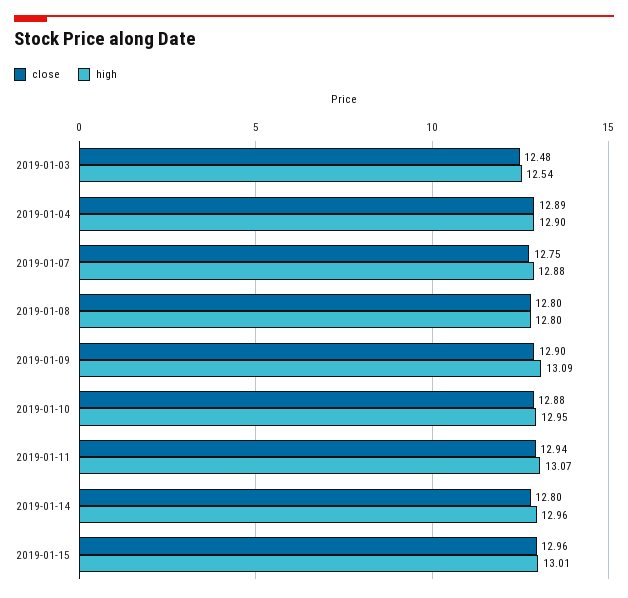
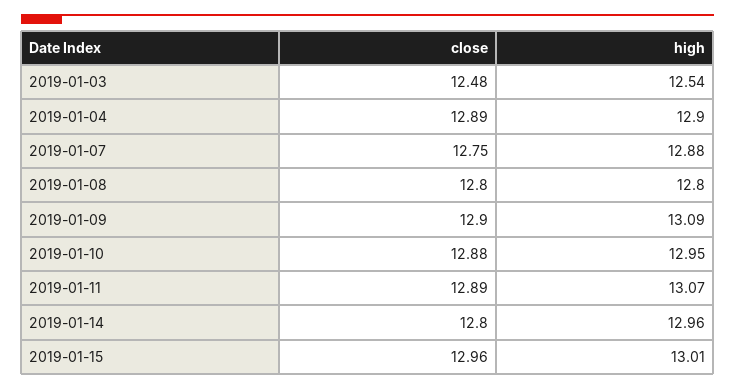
close, 2019-01-11: 12.94 -> 12.89

